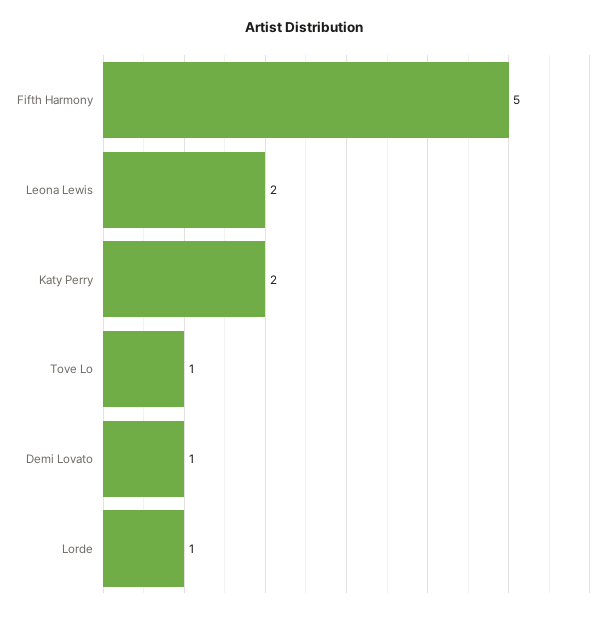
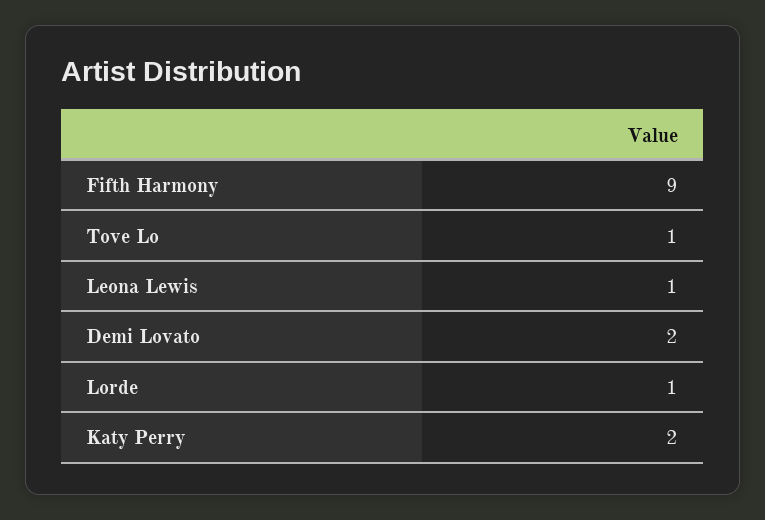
Fifth Harmony: 5 -> 9
Leona Lewis: 2 -> 1
Demi Lovato: 1 -> 2

